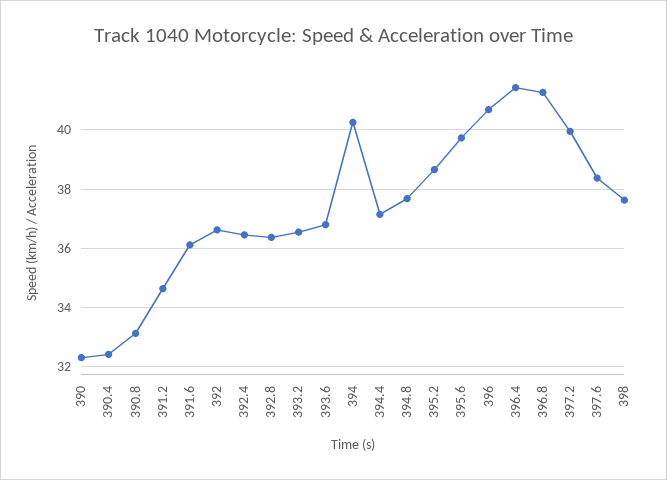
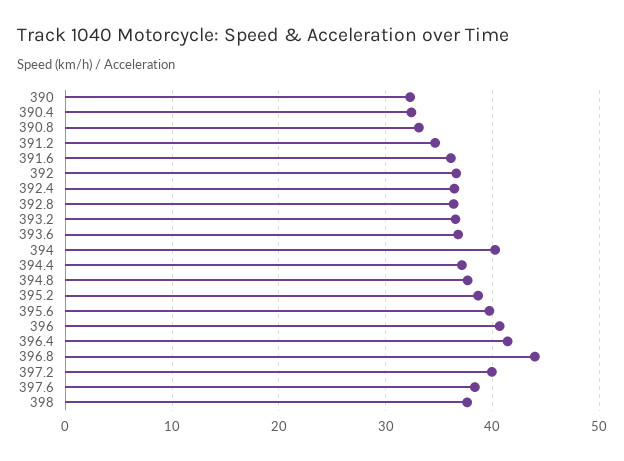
396.8: 41.25 -> 44

